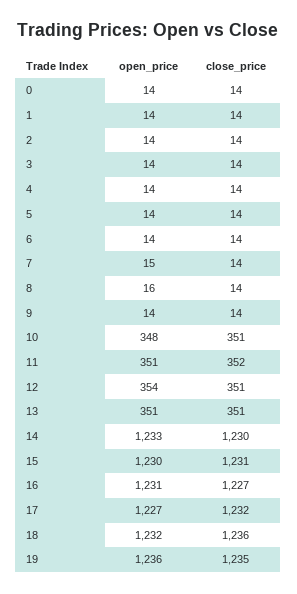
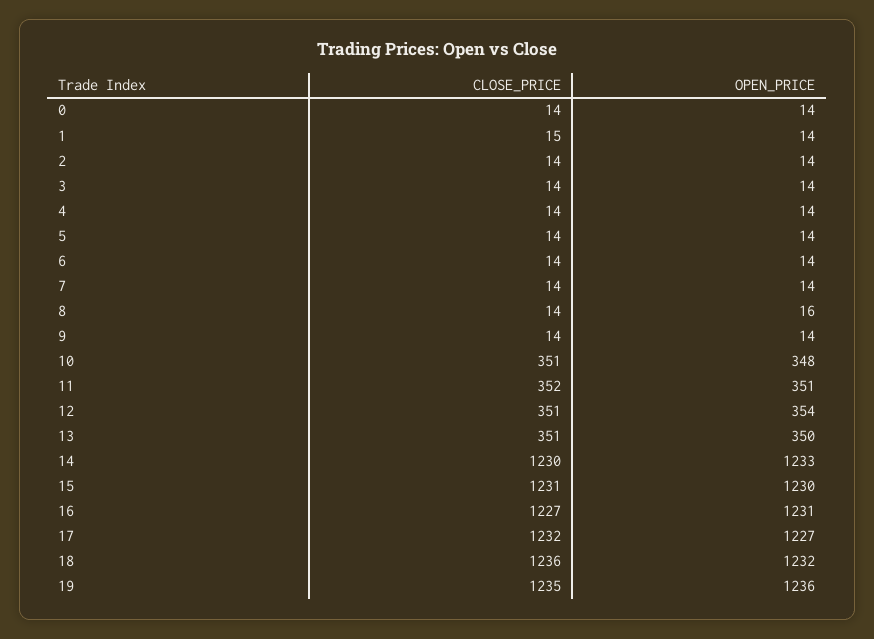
close_price, 1: 14 -> 15
open_price, 7: 15 -> 14
open_price, 13: 351 -> 350

